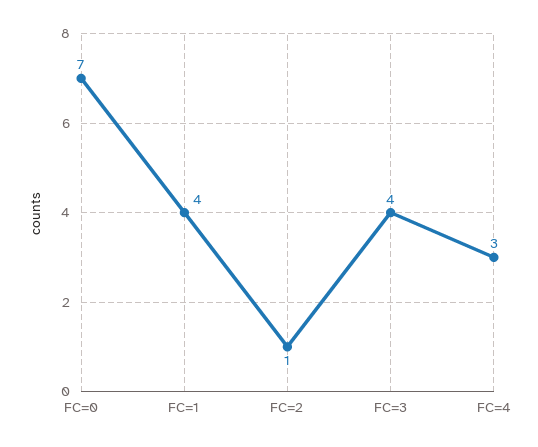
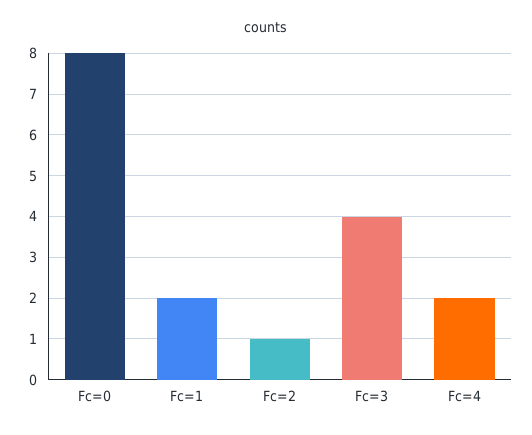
FC=0: 7 -> 8
FC=1: 4 -> 2
FC=4: 3 -> 2

